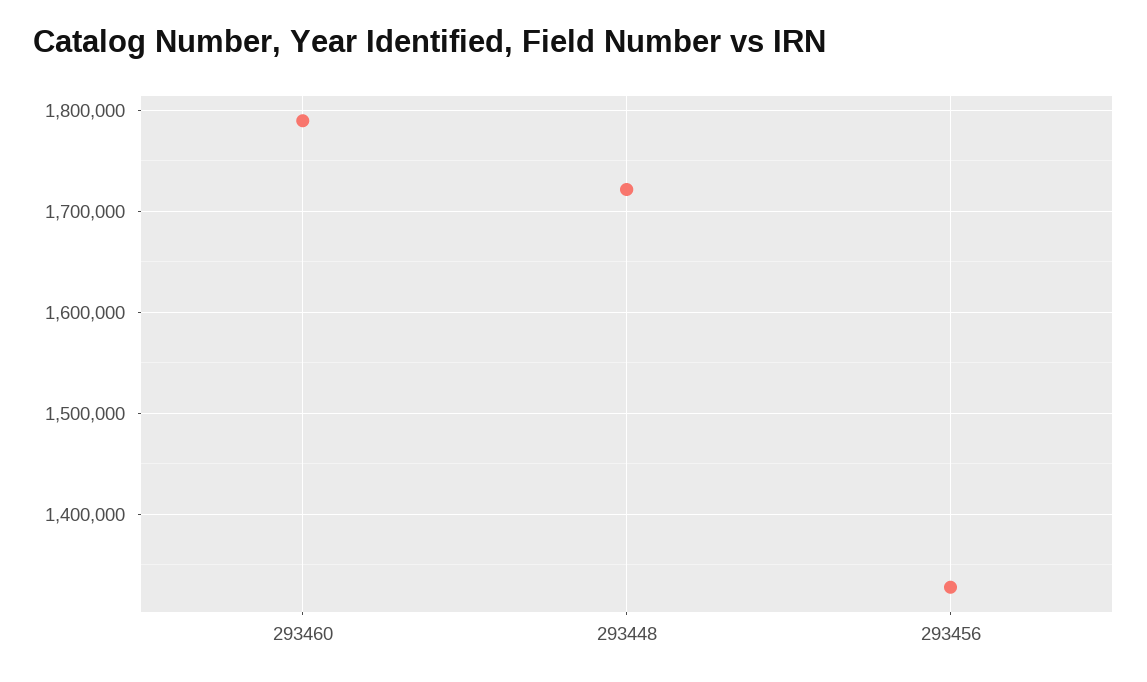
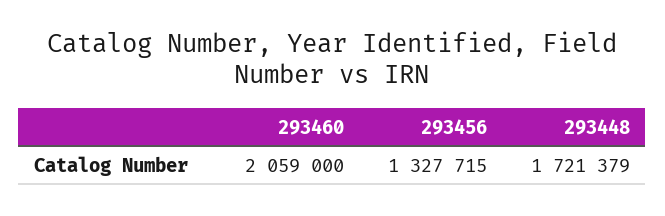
293460: 1790000 -> 2059000

